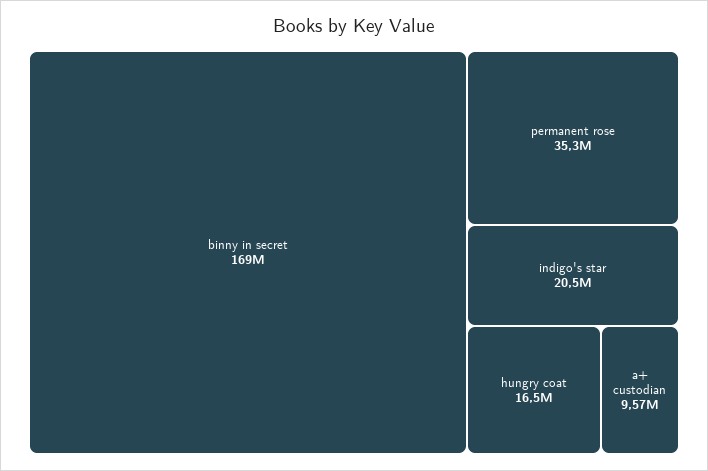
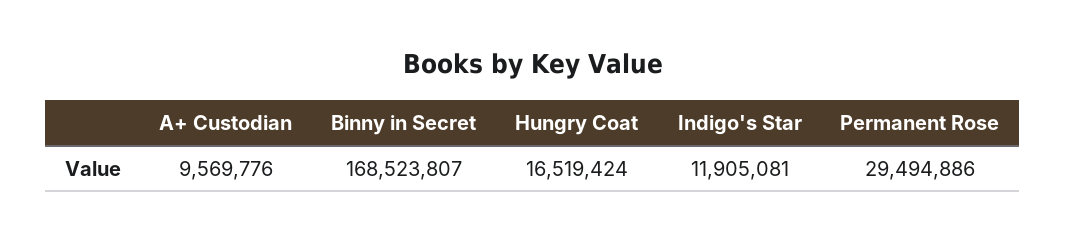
permanent rose: 35300000 -> 29494886
indigo's star: 20500000 -> 11905081

